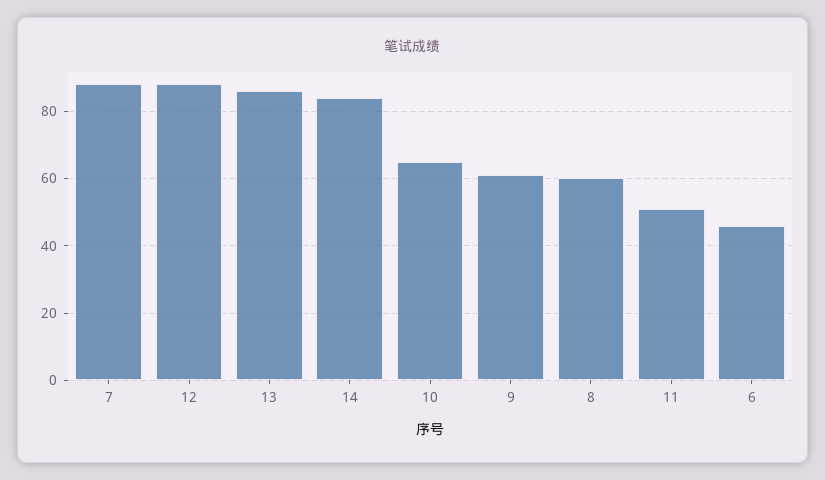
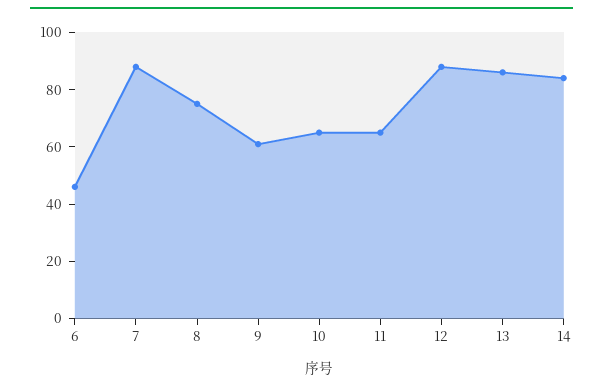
8: 60 -> 75
11: 50 -> 65

